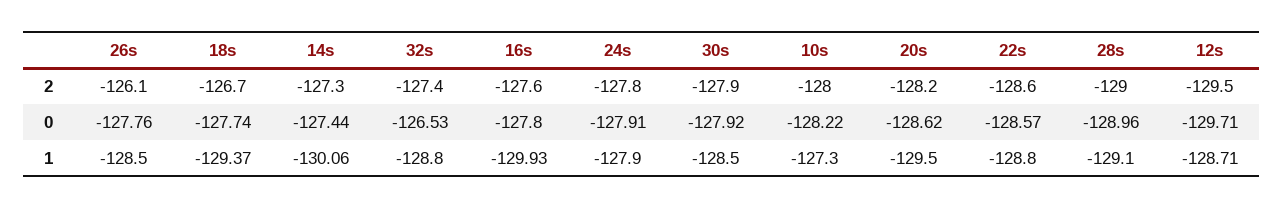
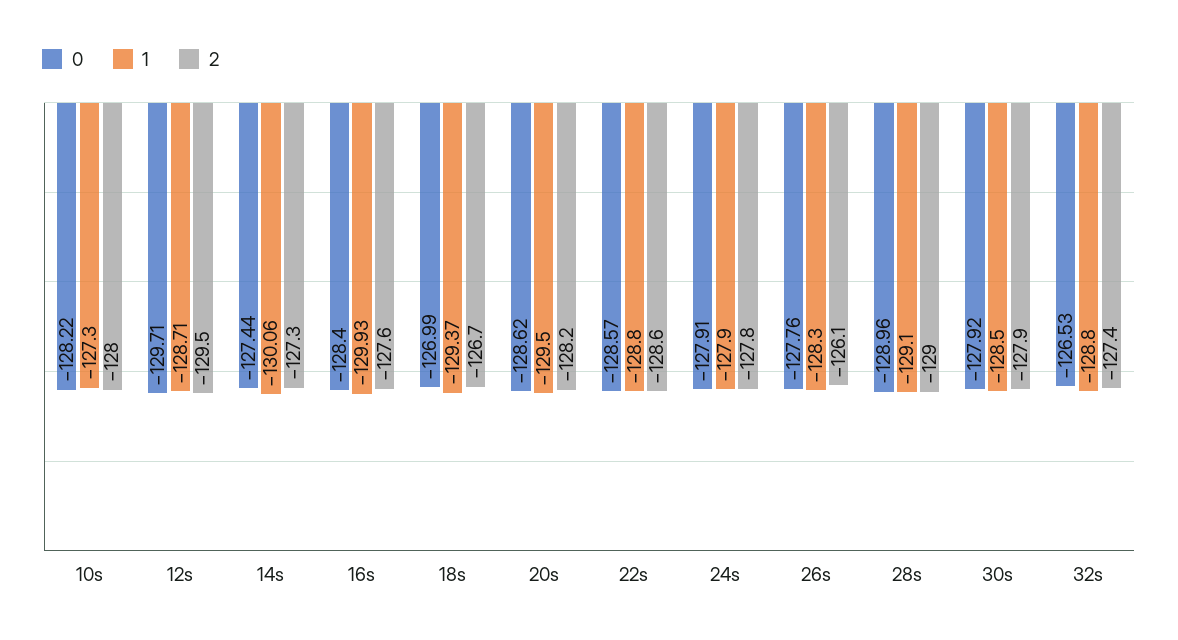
0, 18s: -127.74 -> -126.99
0, 16s: -127.8 -> -128.4
1, 26s: -128.5 -> -128.3

